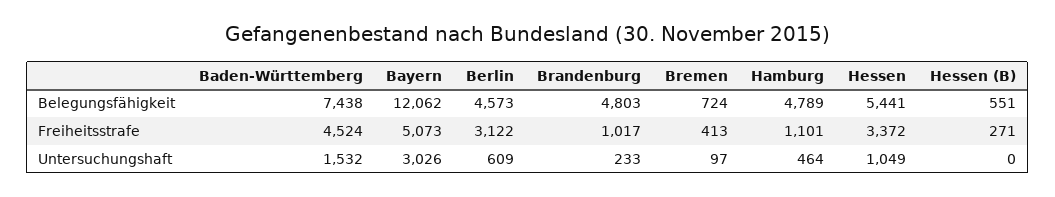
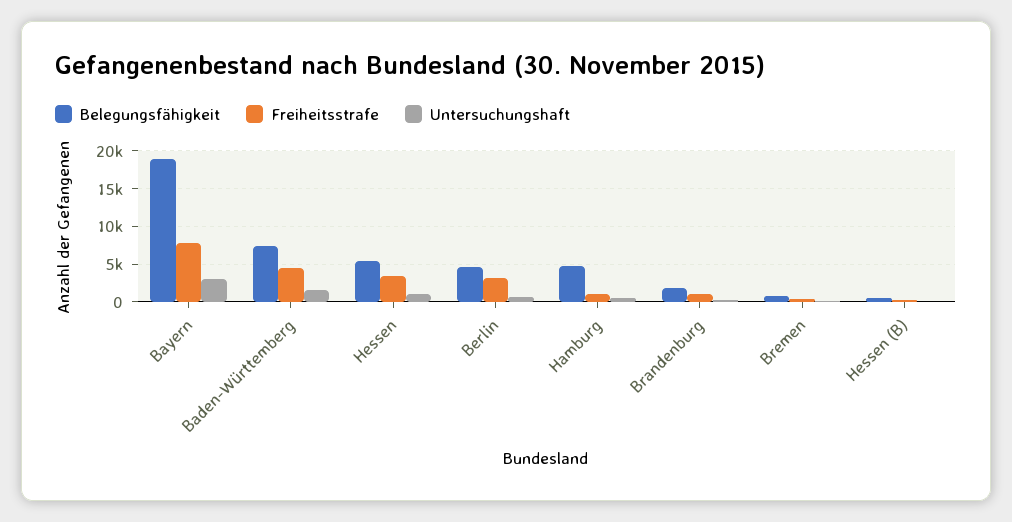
Belegungsfähigkeit, Bayern: 12062 -> 19000
Belegungsfähigkeit, Brandenburg: 4803 -> 2000
Freiheitsstrafe, Bayern: 5073 -> 8000

